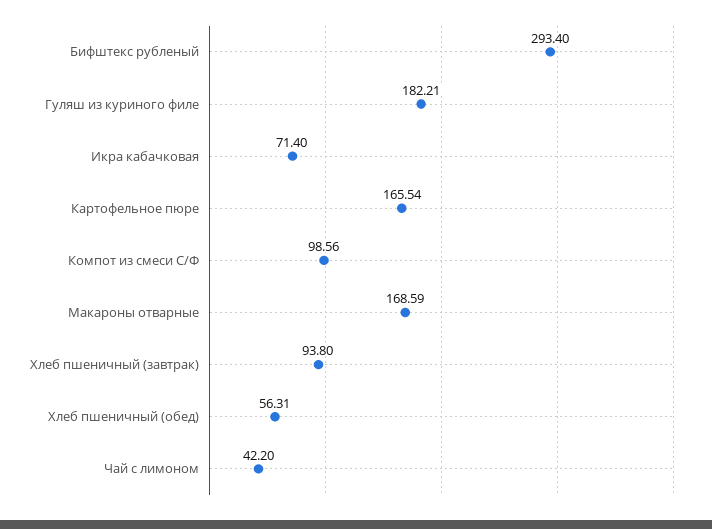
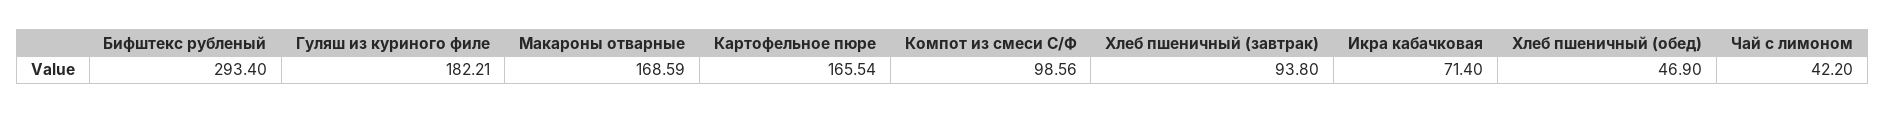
Хлеб пшеничный (обед): 56.31 -> 46.9

